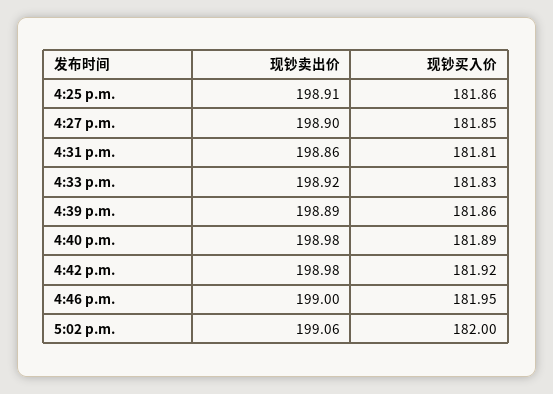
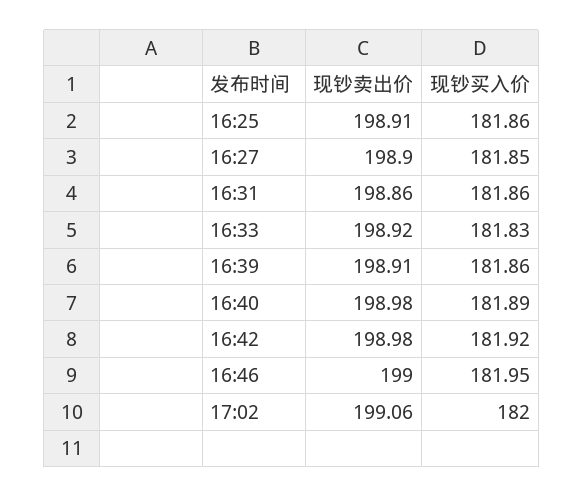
现钞买入价, 4:31 p.m.: 181.81 -> 181.86
现钞卖出价, 4:39 p.m.: 198.89 -> 198.91

